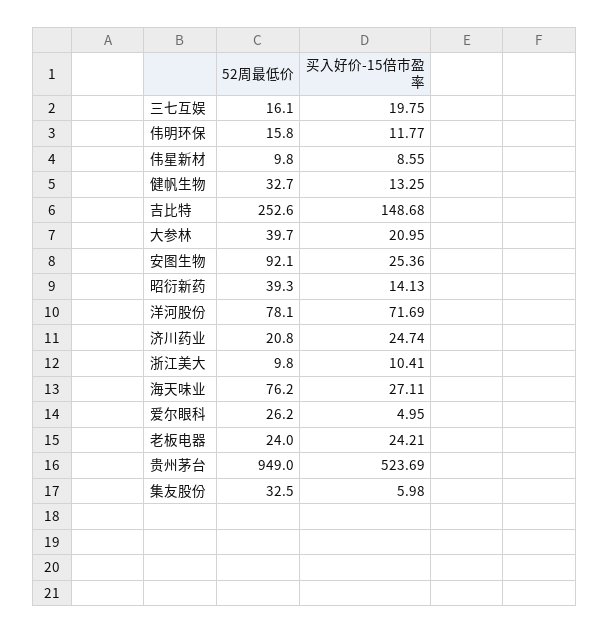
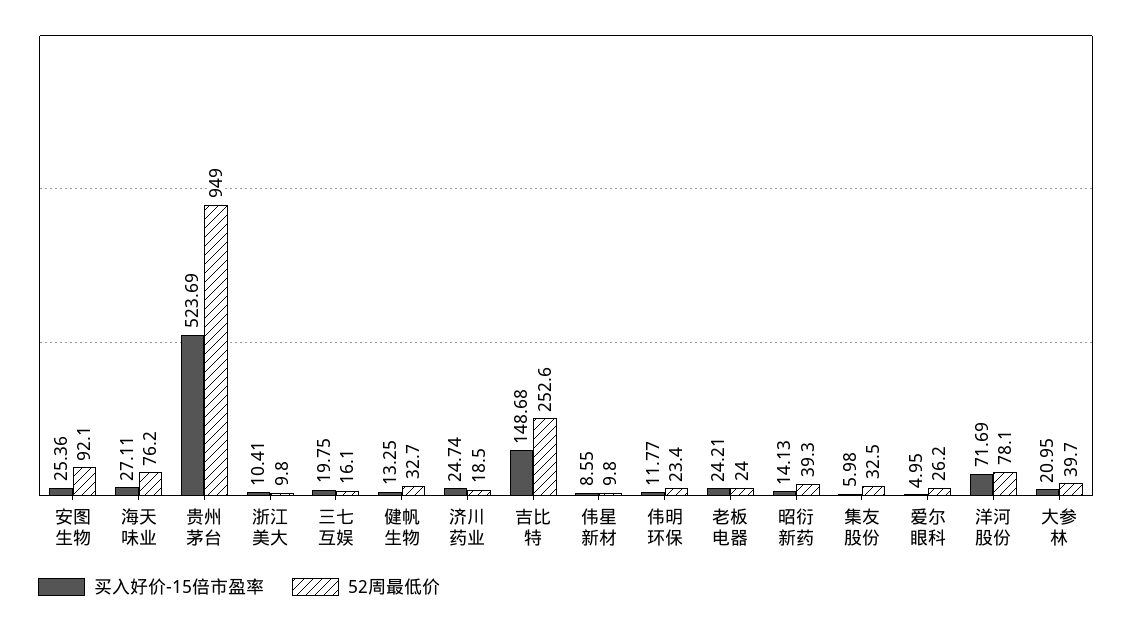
52周最低价, 伟明环保: 15.8 -> 23.4
52周最低价, 济川药业: 20.8 -> 18.5

